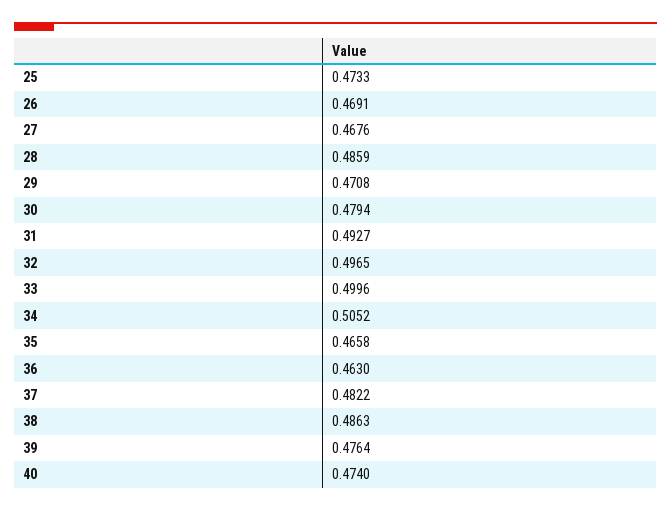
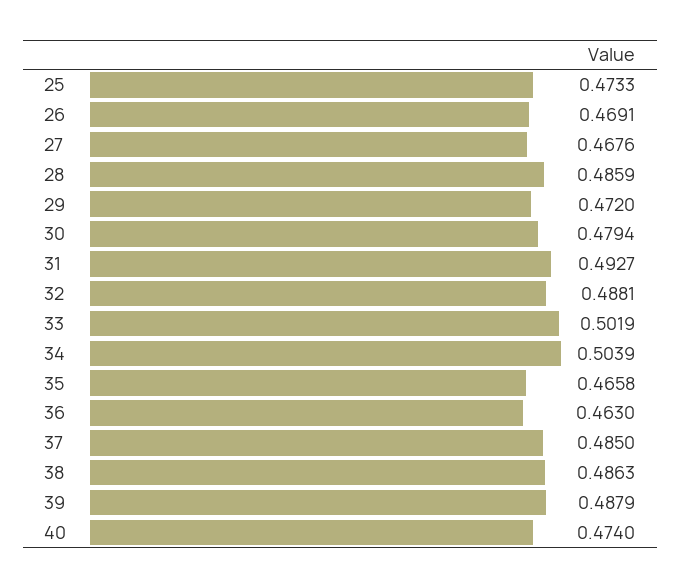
29: 0.4708 -> 0.472
32: 0.4965 -> 0.4881
33: 0.4996 -> 0.5019
34: 0.5052 -> 0.5039
37: 0.4822 -> 0.485
39: 0.4764 -> 0.4879

